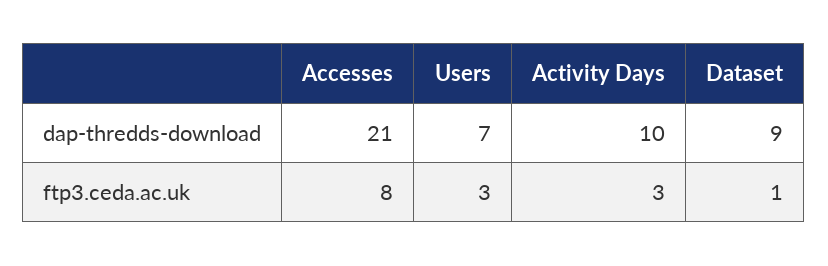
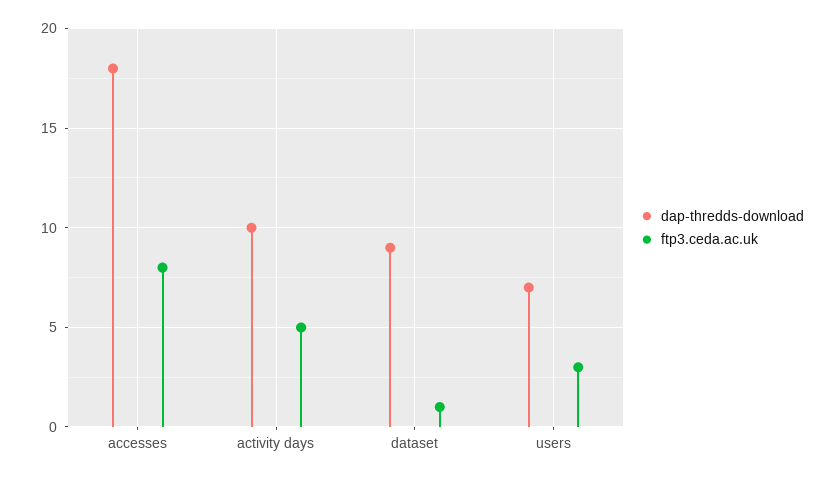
dap-thredds-download, Accesses: 21 -> 18
ftp3.ceda.ac.uk, Activity Days: 3 -> 5

